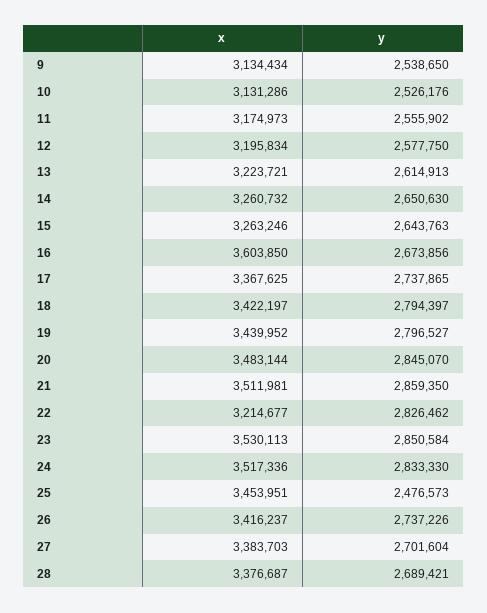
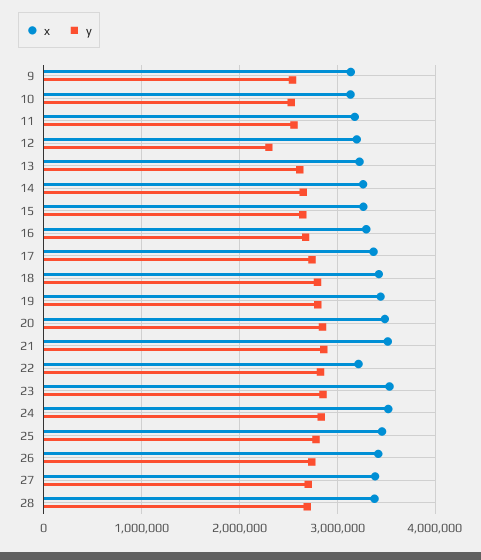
y, 12: 2577750 -> 2300000
x, 16: 3603850 -> 3300000
y, 25: 2476573 -> 2800000

